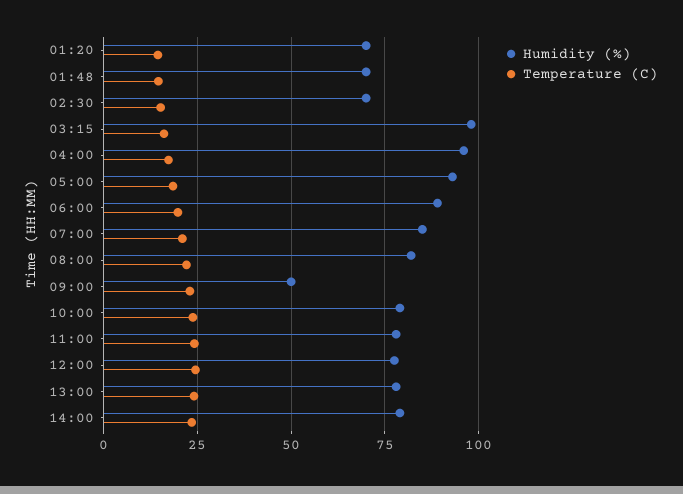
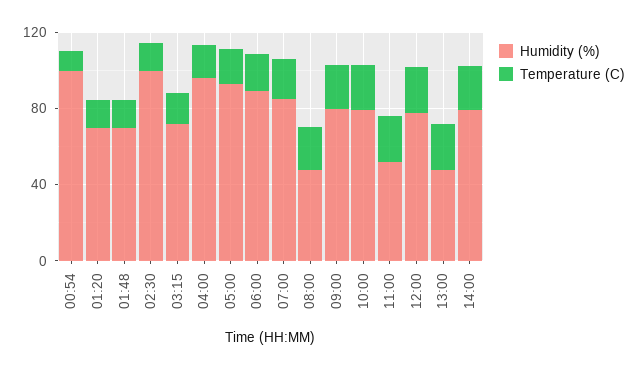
Humidity (%), 02:30: 70 -> 100
Humidity (%), 03:15: 97.5 -> 70
Humidity (%), 08:00: 82.5 -> 50
Humidity (%), 09:00: 50 -> 80
Humidity (%), 11:00: 77.5 -> 50
Humidity (%), 13:00: 77.5 -> 50
Humidity (%), 00:54: none -> 100
Temperature (C), 00:54: none -> 10

